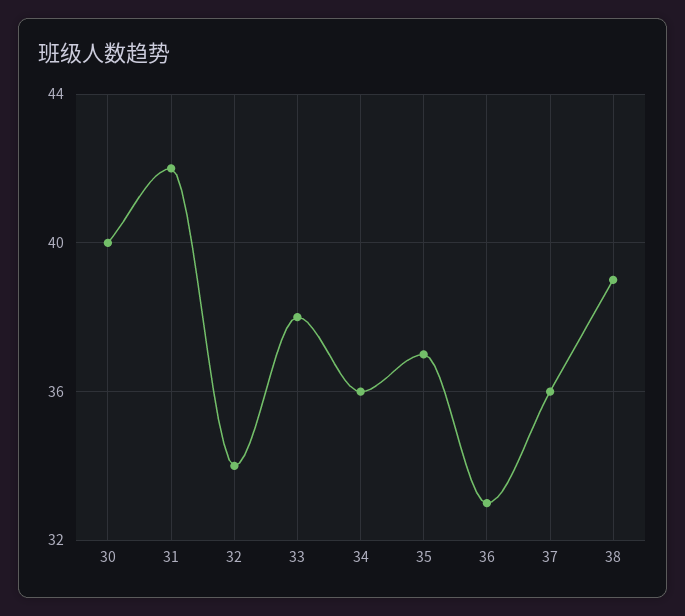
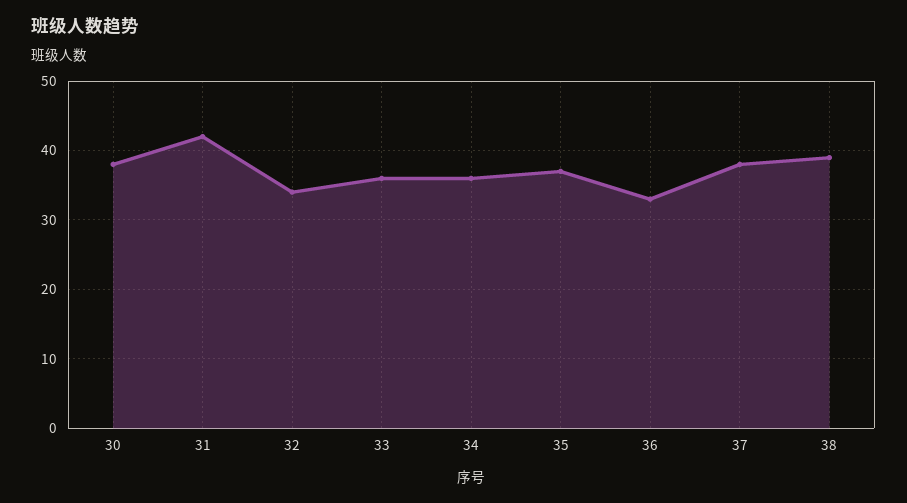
30: 40 -> 38
33: 38 -> 36
37: 36 -> 38

